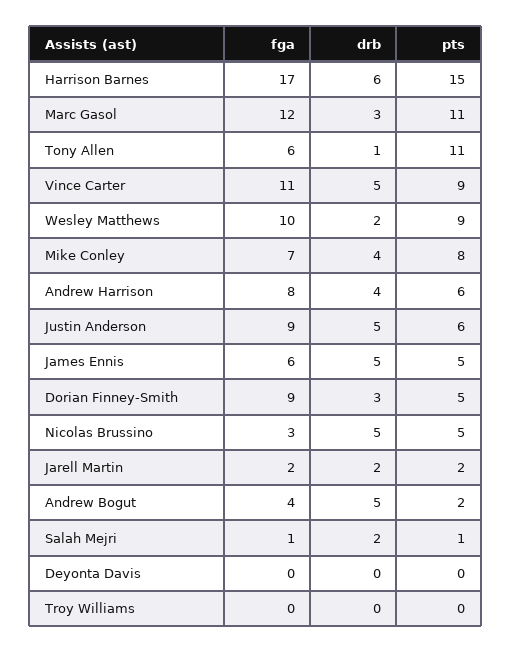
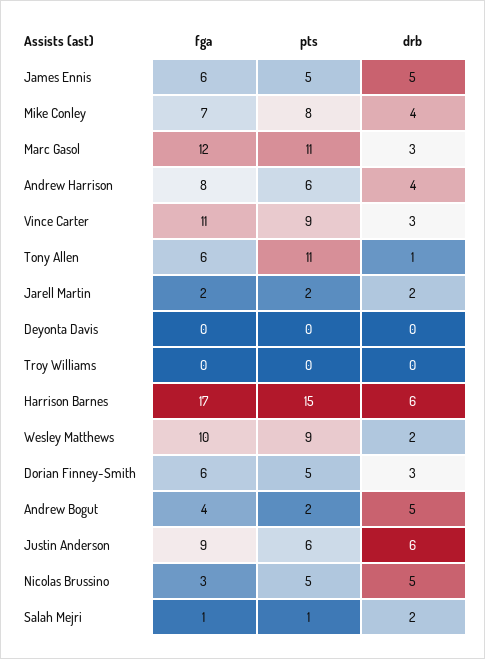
drb, Vince Carter: 5 -> 3
drb, Justin Anderson: 5 -> 6
fga, Dorian Finney-Smith: 9 -> 6

